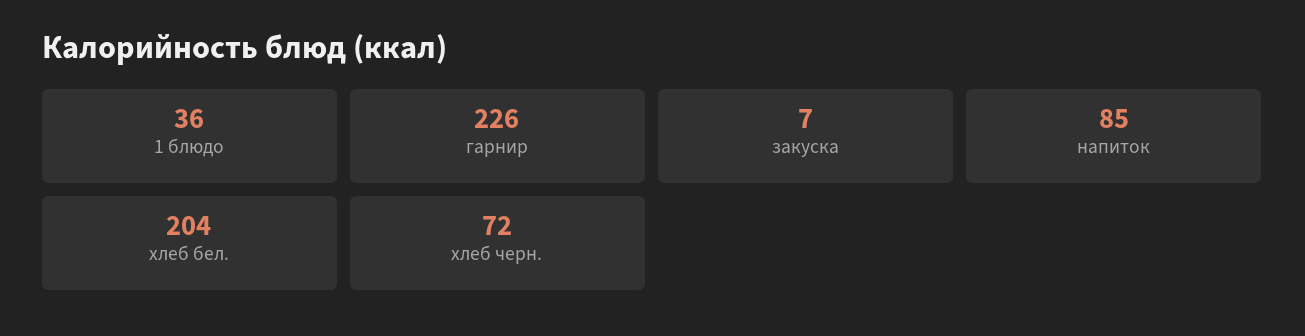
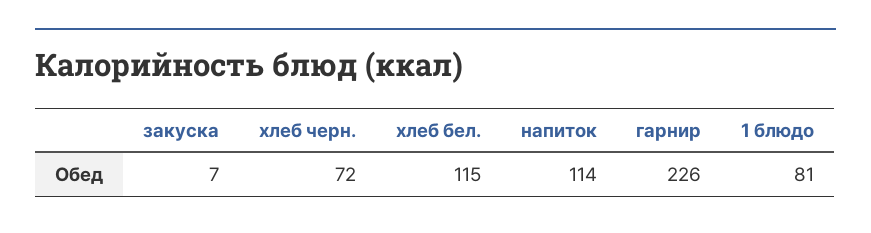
1 блюдо: 36 -> 81
напиток: 85 -> 114
хлеб бел.: 204 -> 115

